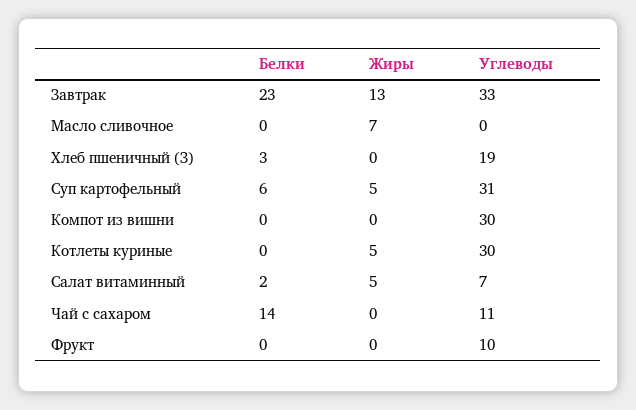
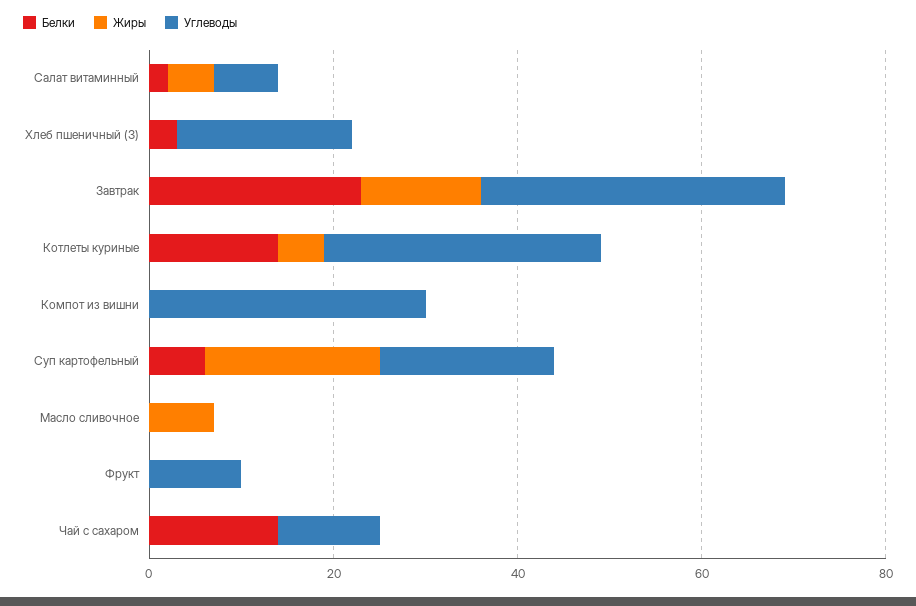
Жиры, Суп картофельный: 5 -> 20
Углеводы, Суп картофельный: 31 -> 20
Белки, Котлеты куриные: 0 -> 15

